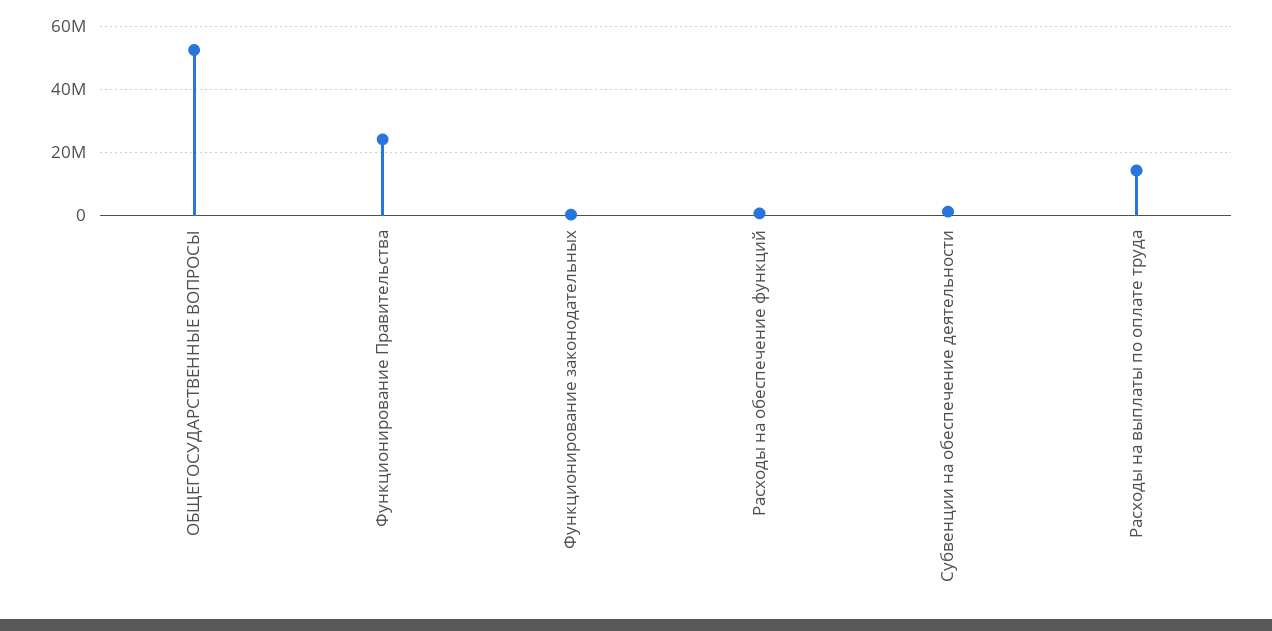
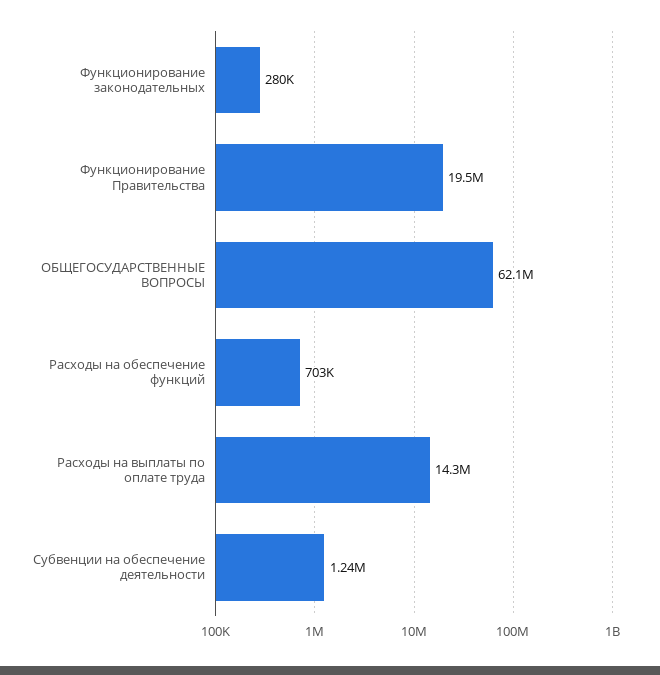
ОБЩЕГОСУДАРСТВЕННЫЕ ВОПРОСЫ: 52000000 -> 62100000
Функционирование Правительства: 24000000 -> 19500000

